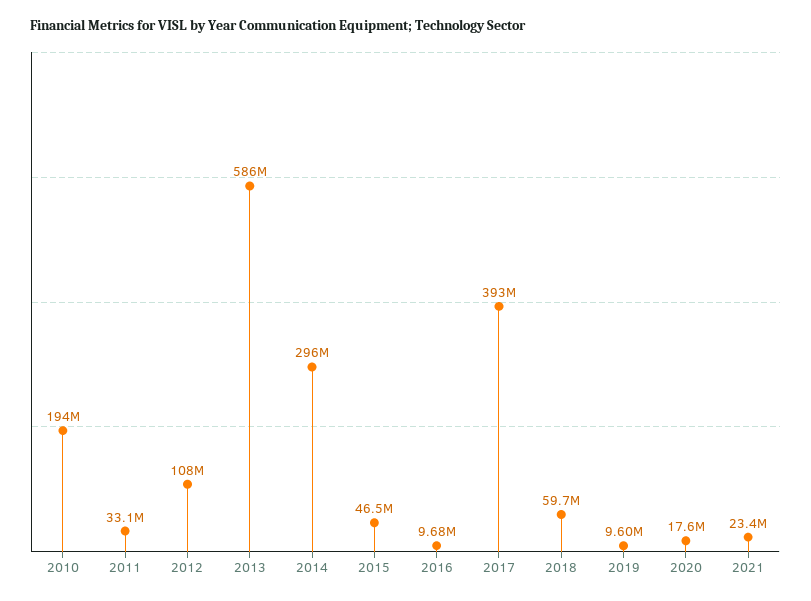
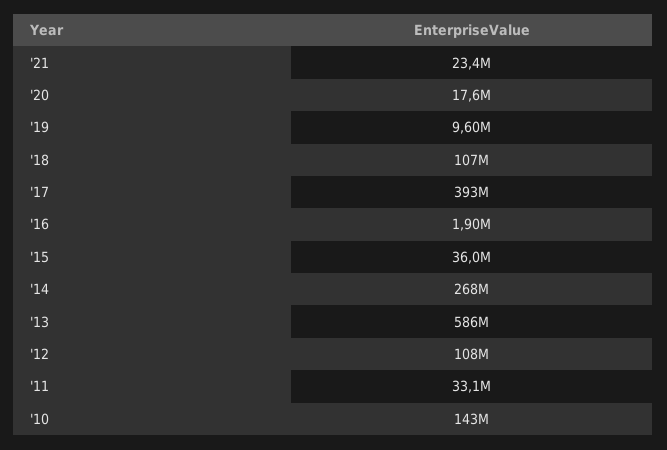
2010: 194000000 -> 143000000
2014: 296000000 -> 268000000
2015: 46500000 -> 36000000
2016: 9680000 -> 1900000
2018: 59700000 -> 107000000

